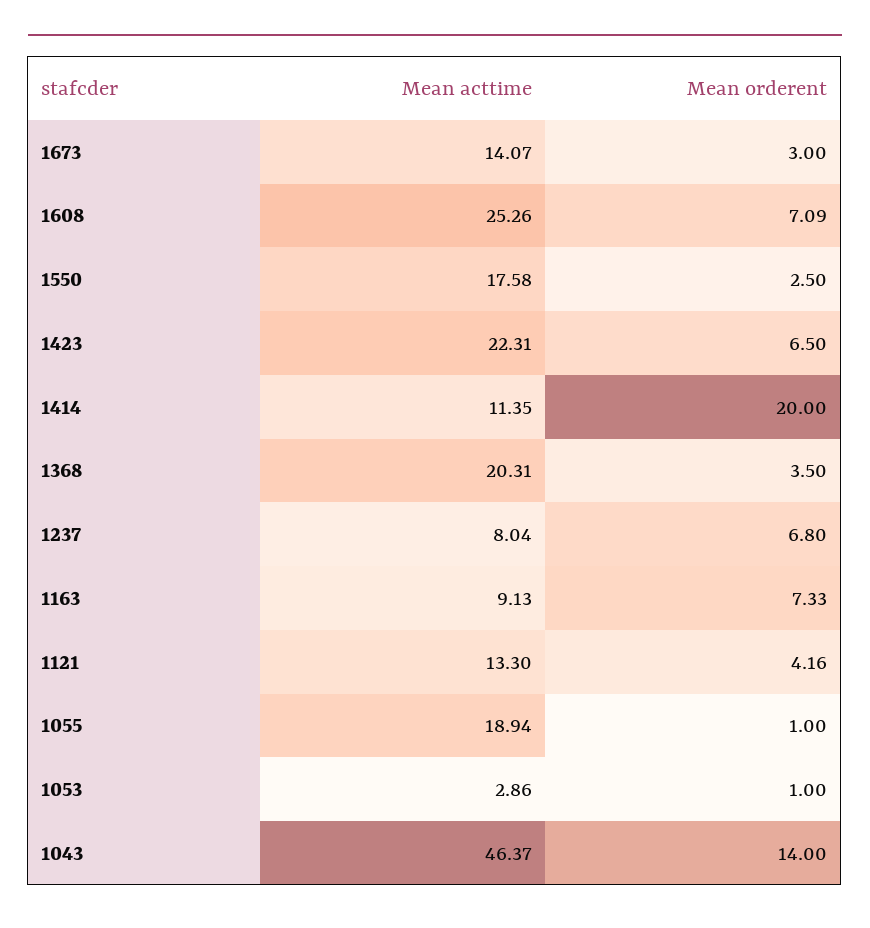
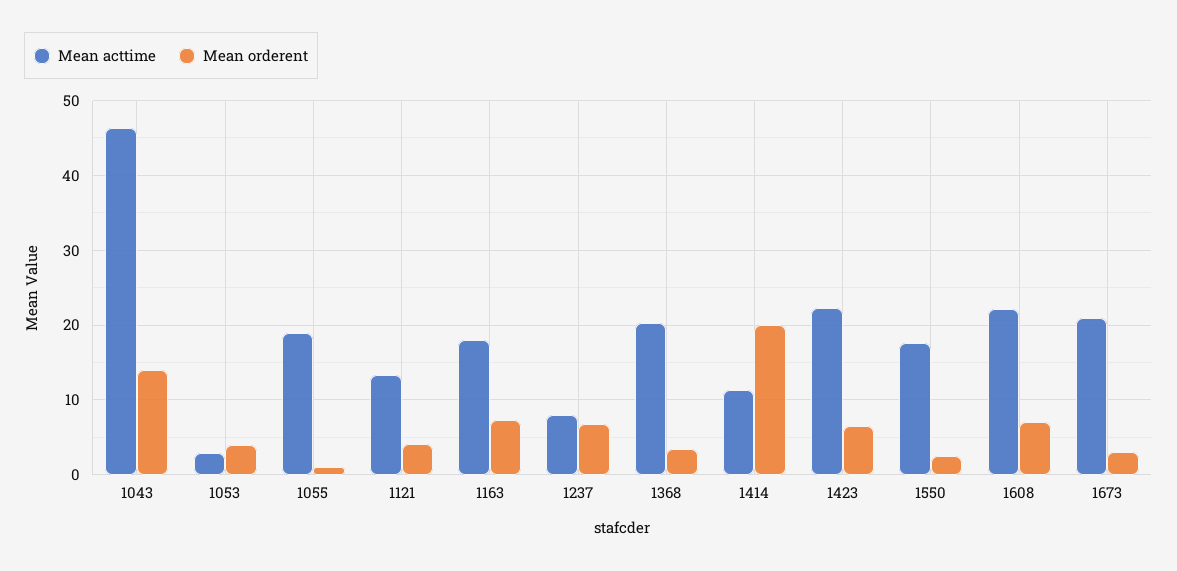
Mean acttime, 1673: 14.07 -> 21
Mean acttime, 1608: 25.26 -> 22
Mean acttime, 1163: 9.13 -> 18
Mean orderent, 1053: 1 -> 4

